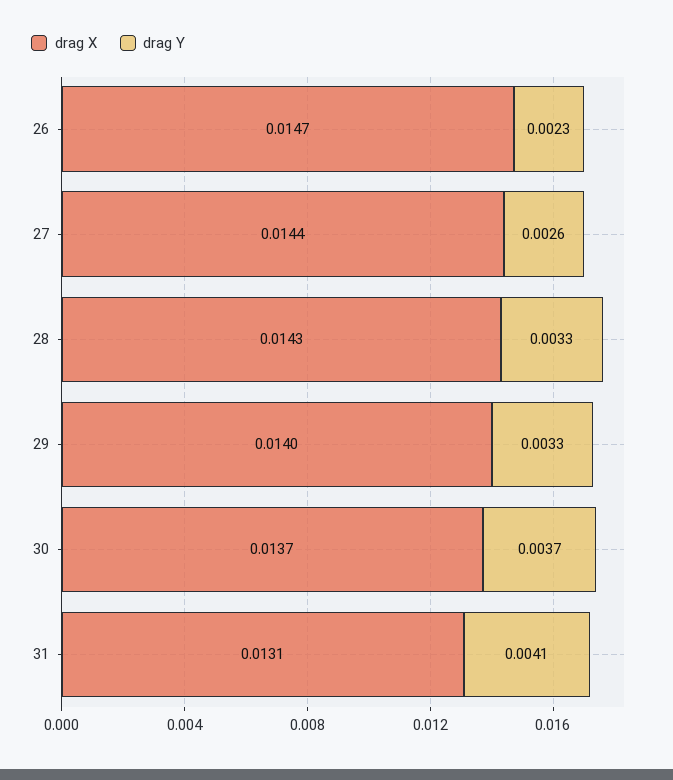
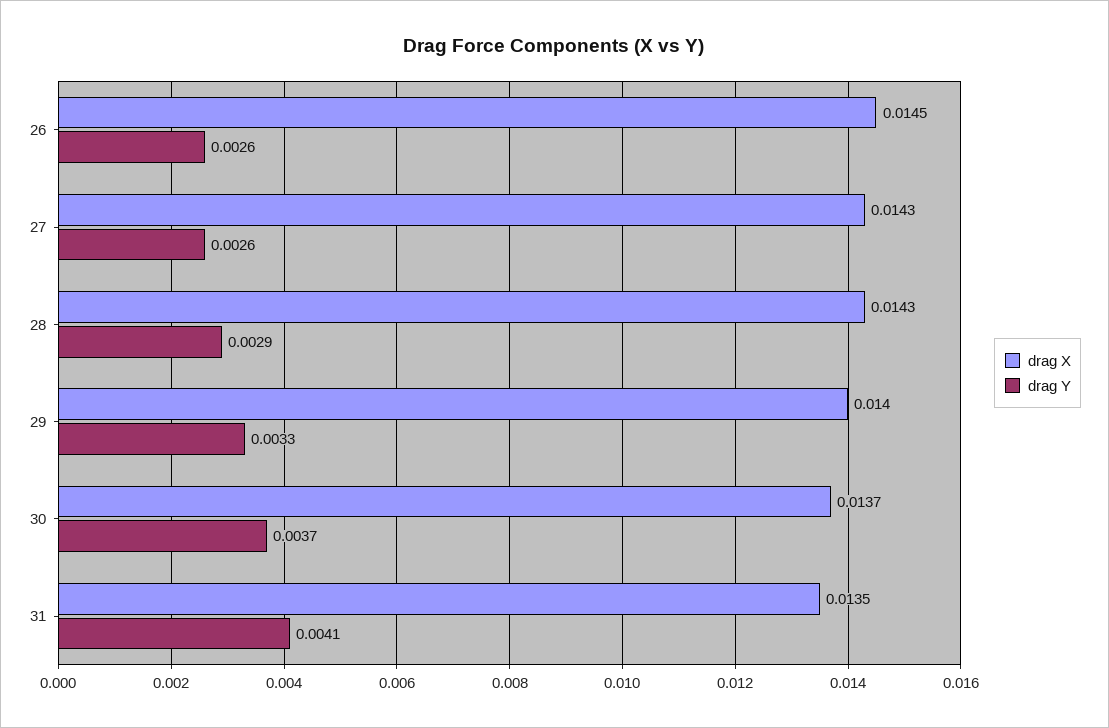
drag X, 26: 0.0147 -> 0.0145
drag Y, 26: 0.0023 -> 0.0026
drag X, 27: 0.0144 -> 0.0143
drag Y, 28: 0.0033 -> 0.0029
drag X, 31: 0.0131 -> 0.0135

